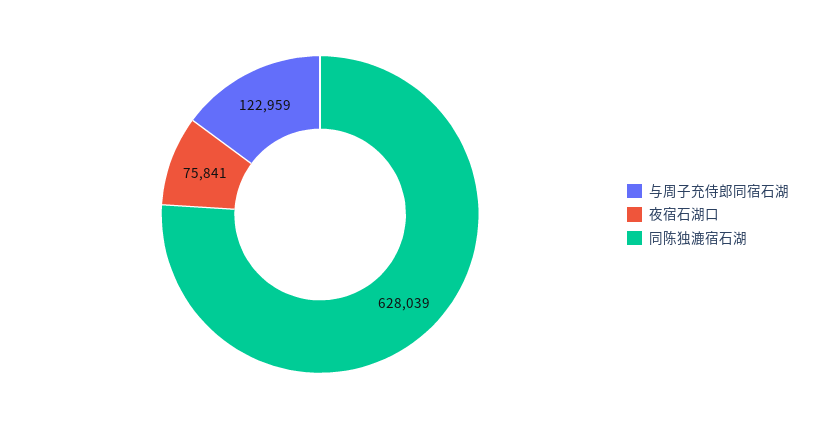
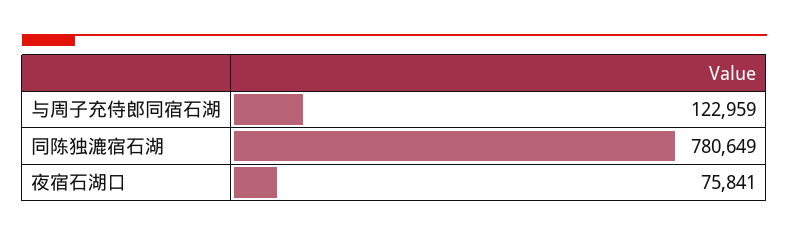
同陈独漉宿石湖: 628039 -> 780649

